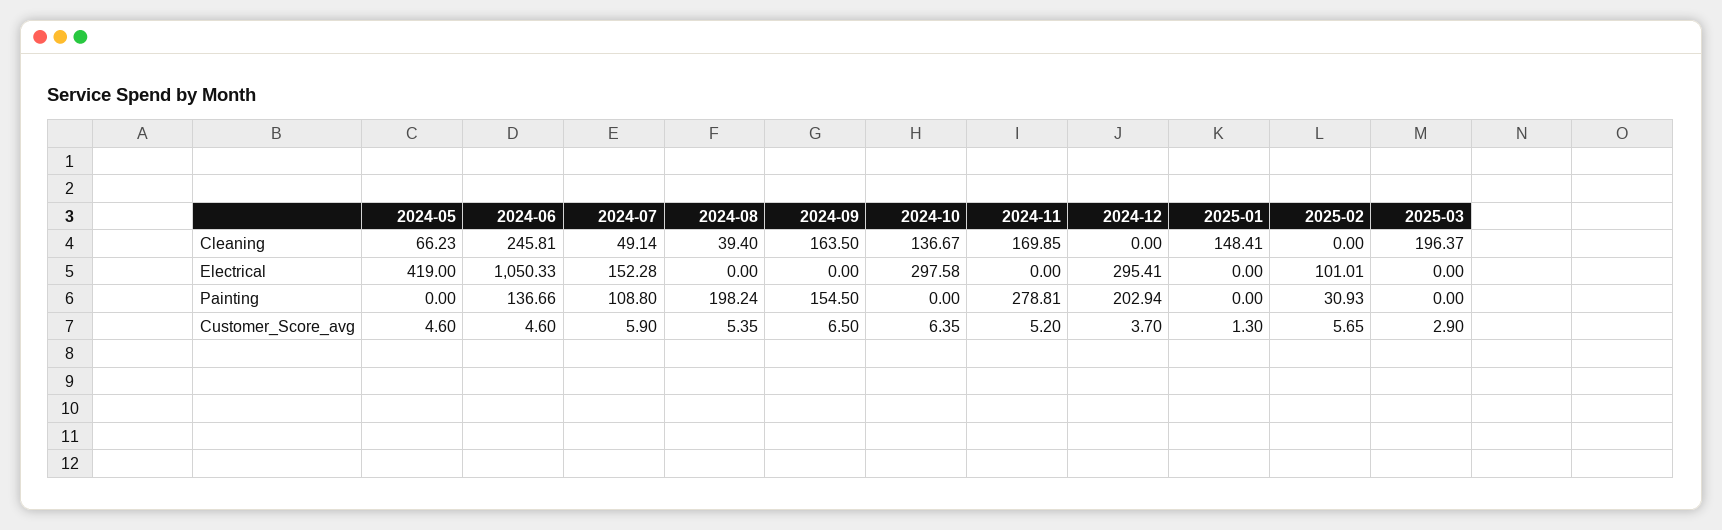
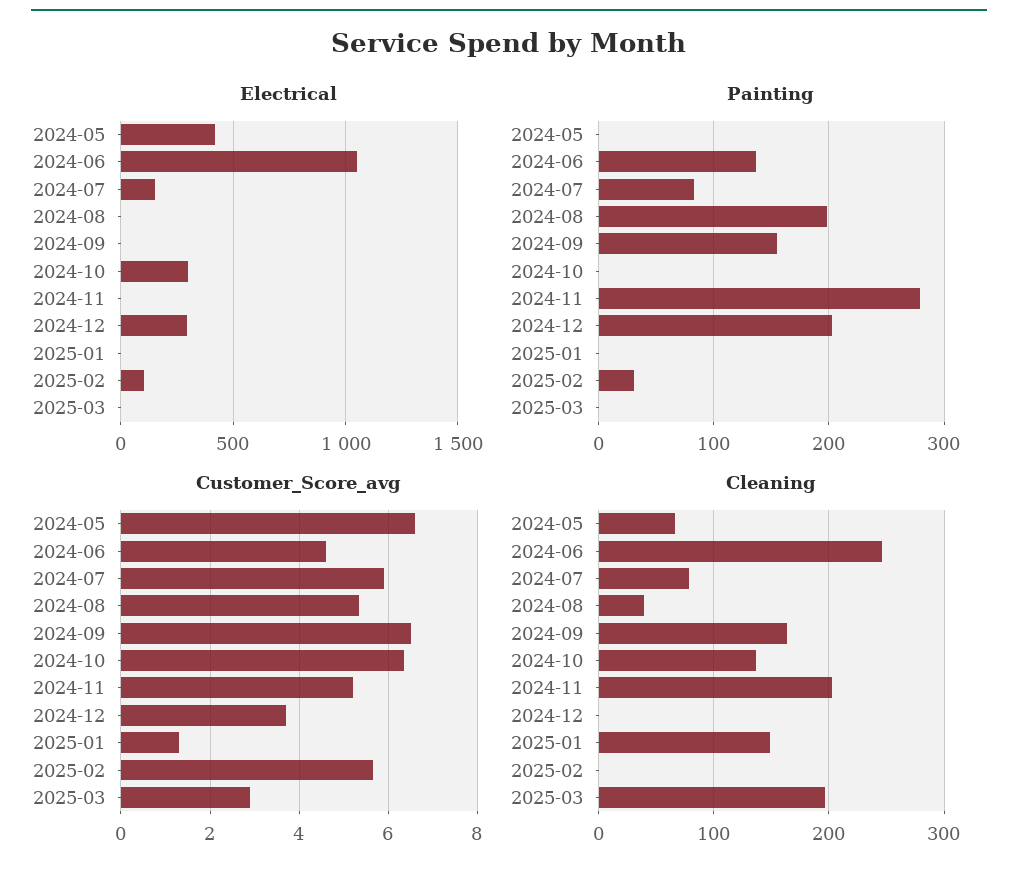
Cleaning, 2024-07: 49.14 -> 80
Cleaning, 2024-11: 169.85 -> 200
Painting, 2024-07: 108.8 -> 80
Customer_Score_avg, 2024-05: 4.6 -> 6.6

